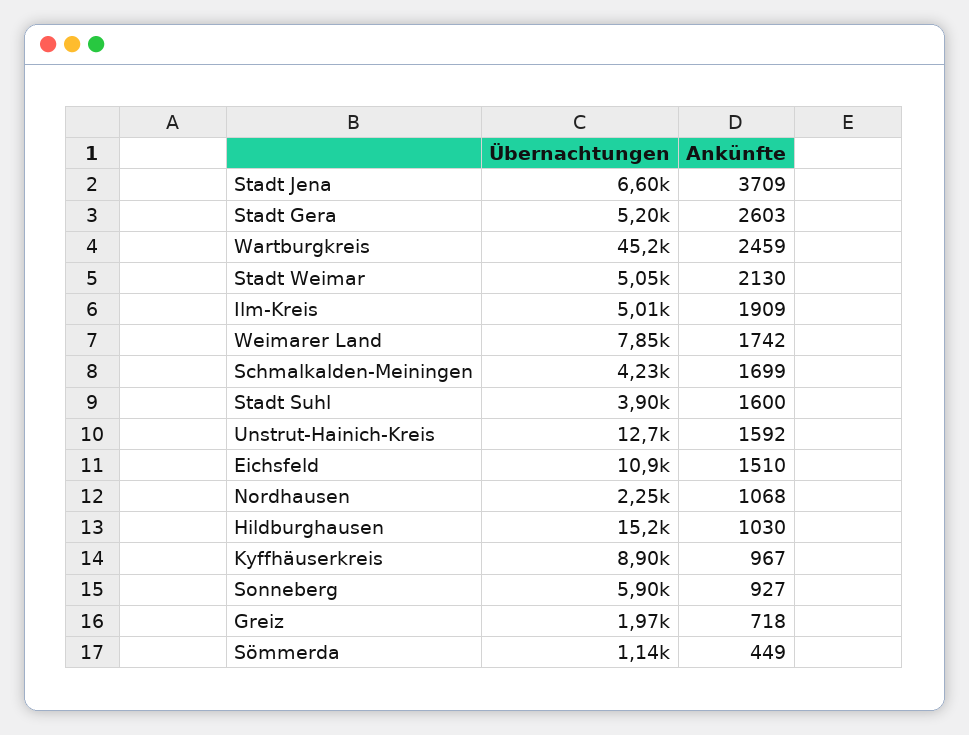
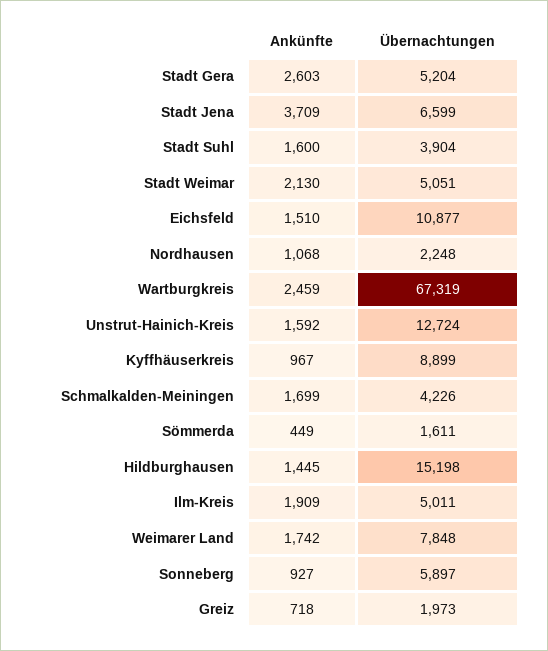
Übernachtungen, Wartburgkreis: 45200 -> 67319
Ankünfte, Hildburghausen: 1030 -> 1445
Übernachtungen, Sömmerda: 1140 -> 1611

